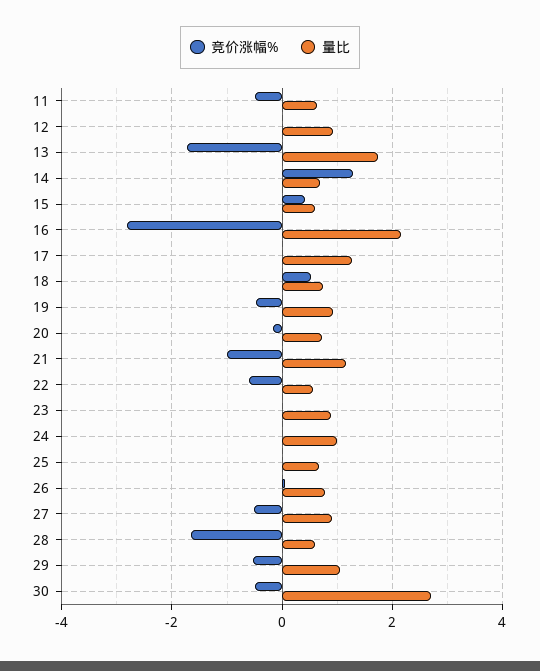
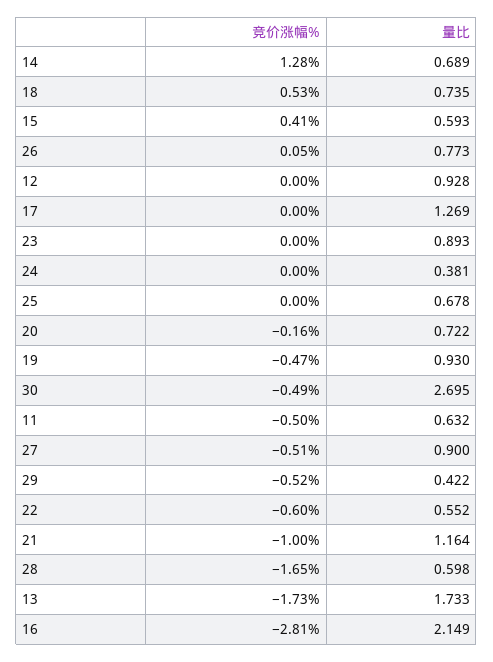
量比, 24: 1 -> 0.381
量比, 29: 1 -> 0.422

